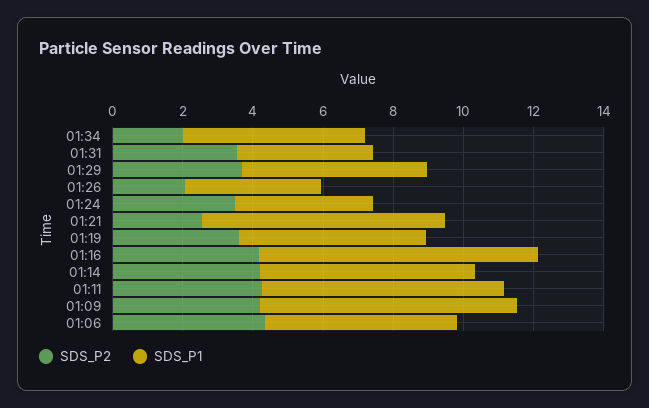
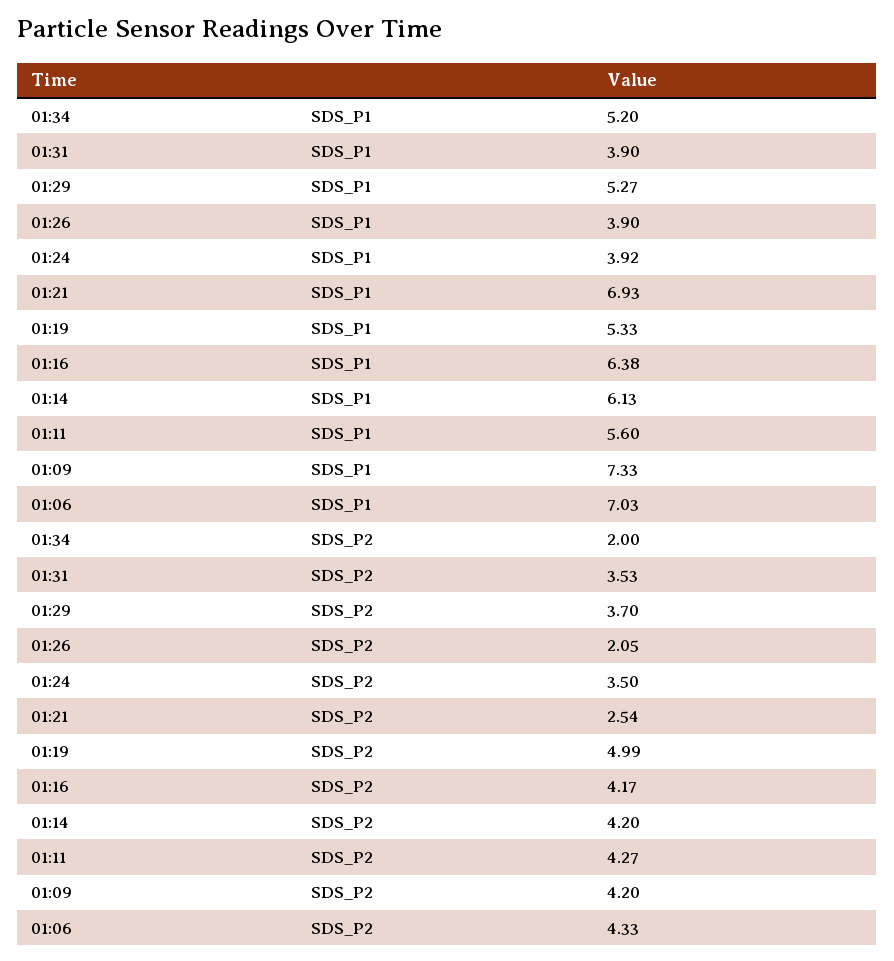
SDS_P2, 01:19: 3.5 -> 4.99
SDS_P1, 01:16: 8 -> 6.38
SDS_P1, 01:11: 7 -> 5.6
SDS_P1, 01:06: 5.5 -> 7.03

